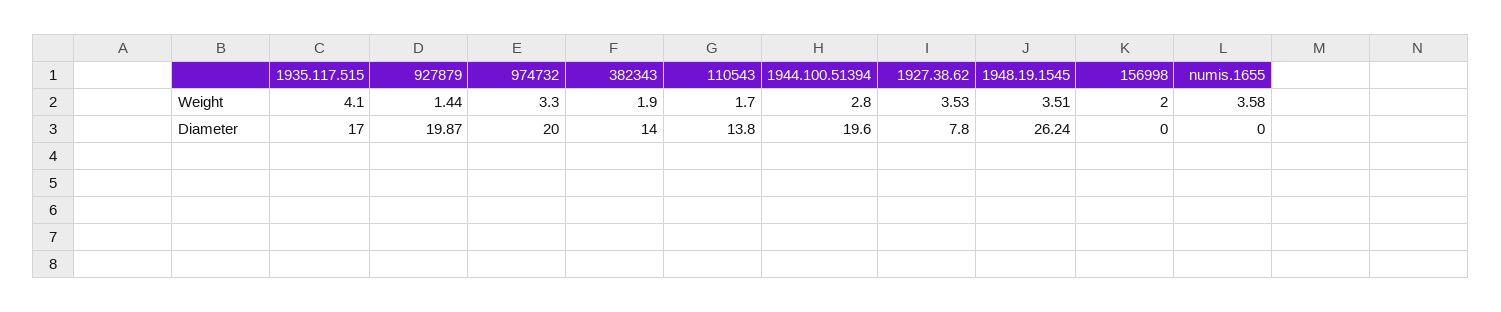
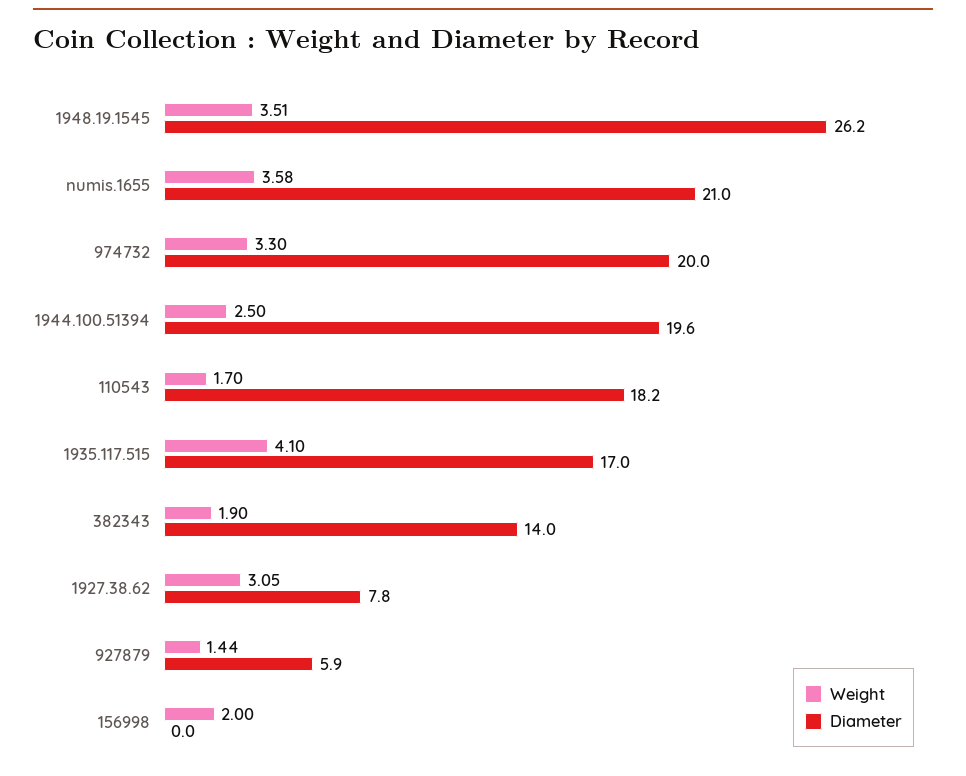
Weight, 1944.100.51394: 2.8 -> 2.5
Weight, 1927.38.62: 3.53 -> 3.05
Diameter, 927879: 19.87 -> 5.9
Diameter, 110543: 13.8 -> 18.2
Diameter, numis.1655: 0 -> 21

